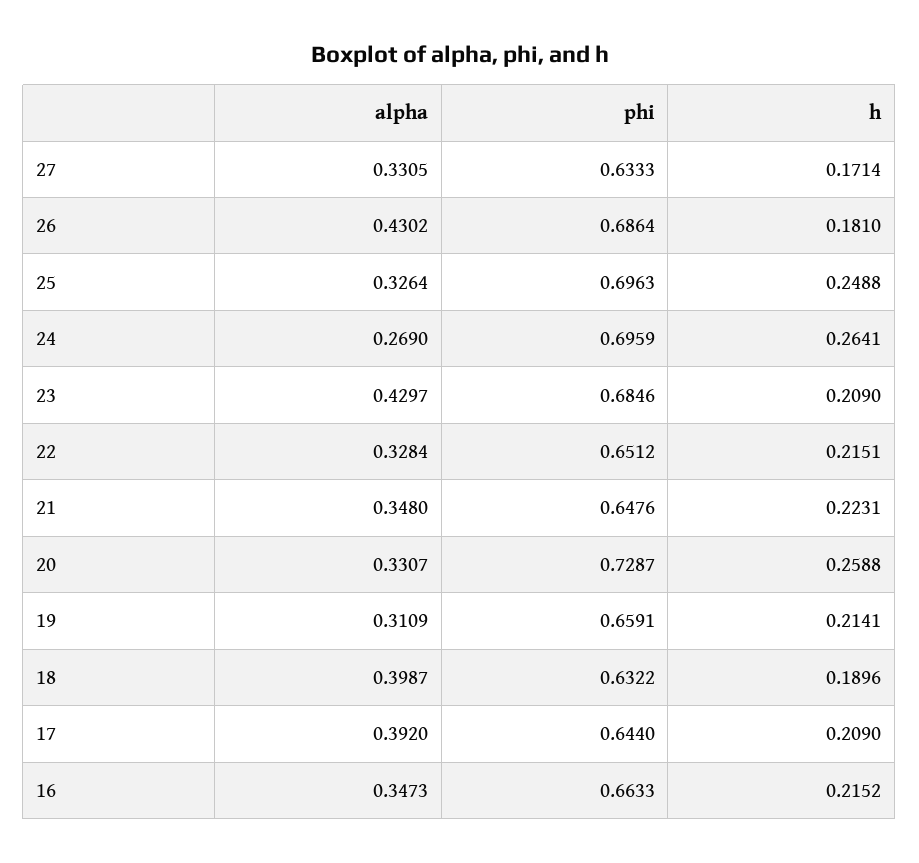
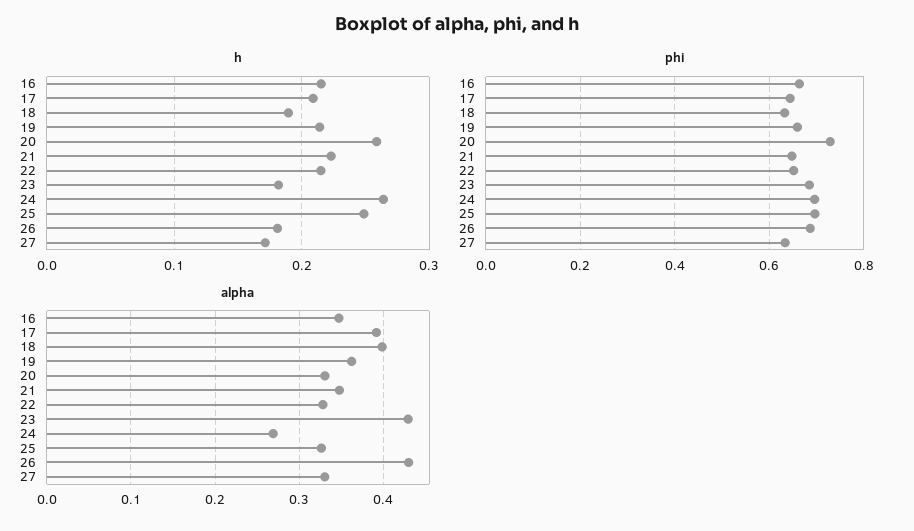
h, 23: 0.209 -> 0.18
alpha, 19: 0.3109 -> 0.36

